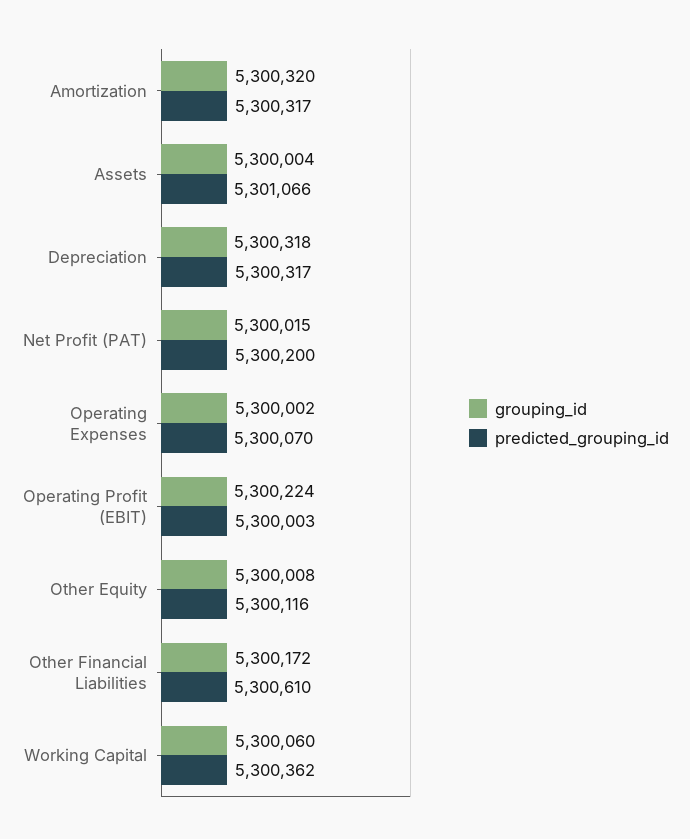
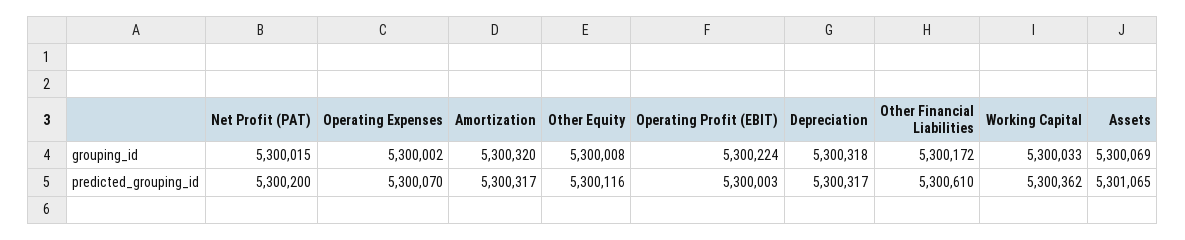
grouping_id, Assets: 5300004 -> 5300069
predicted_grouping_id, Assets: 5301066 -> 5301065
grouping_id, Working Capital: 5300060 -> 5300033

